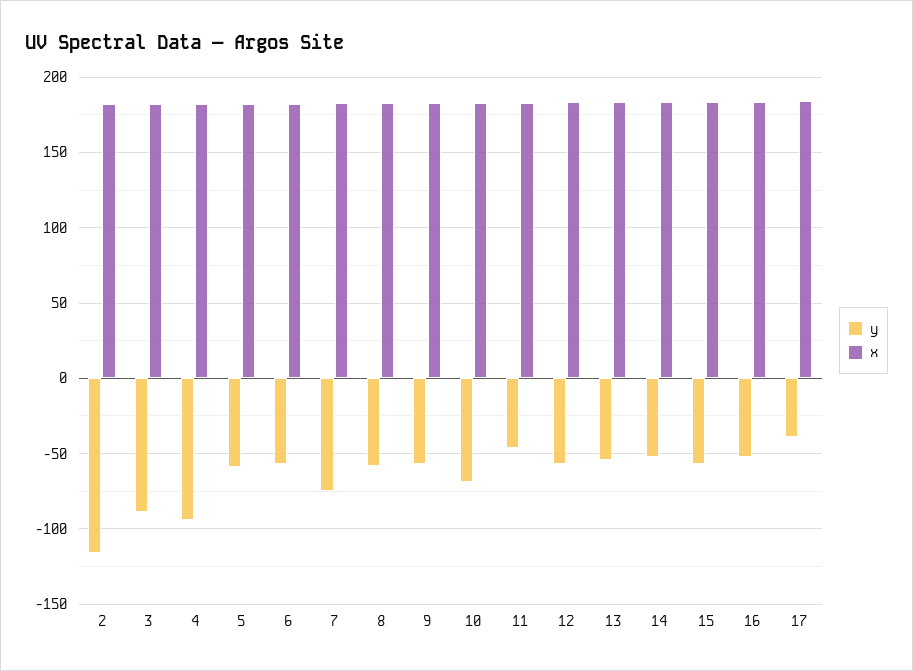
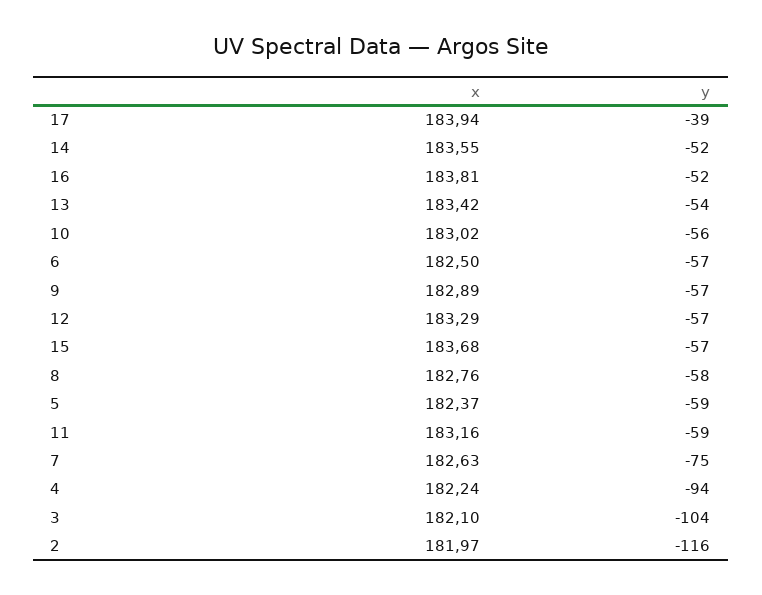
y, 3: -90 -> -104
y, 10: -70 -> -56
y, 11: -45 -> -59

